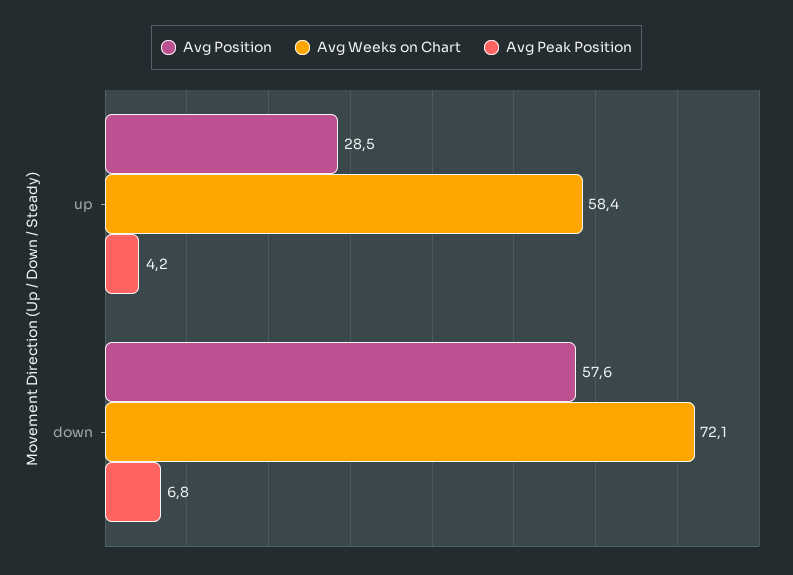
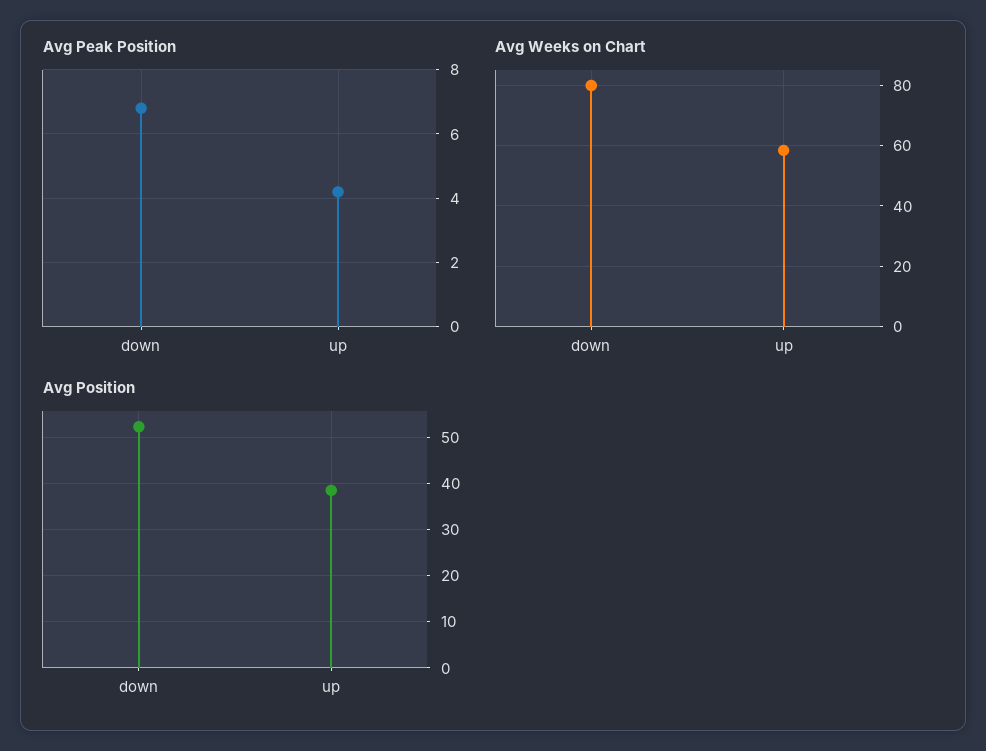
Avg Position, up: 28.5 -> 38
Avg Position, down: 57.6 -> 52
Avg Weeks on Chart, down: 72.1 -> 80

